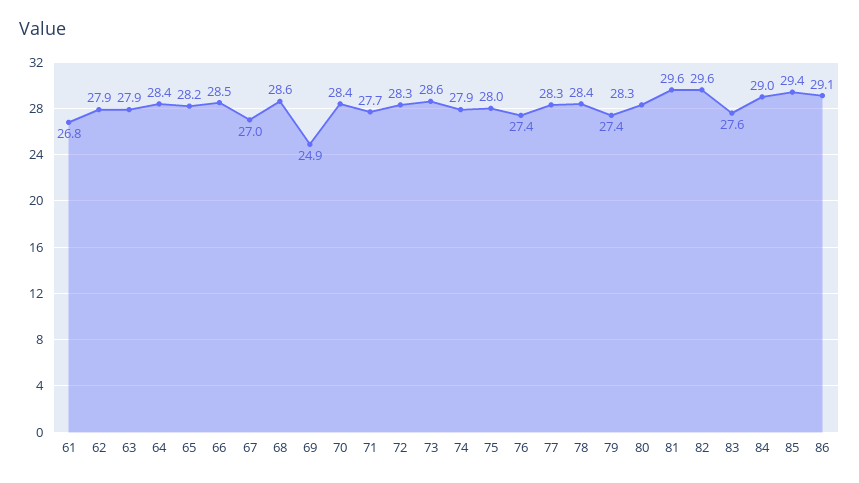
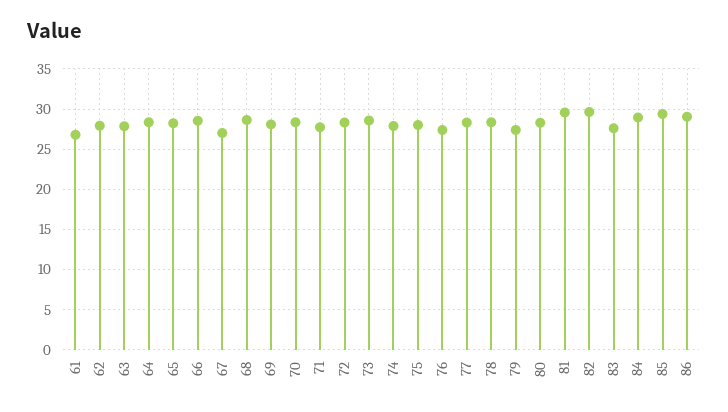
69: 24.9 -> 28

